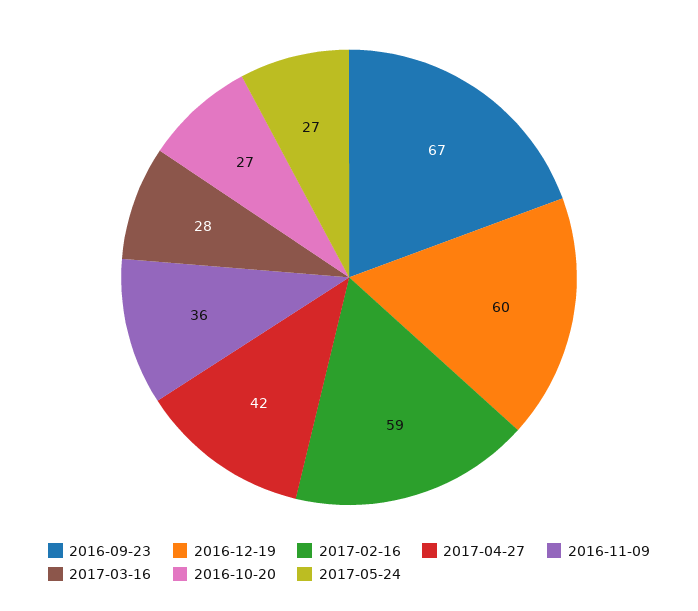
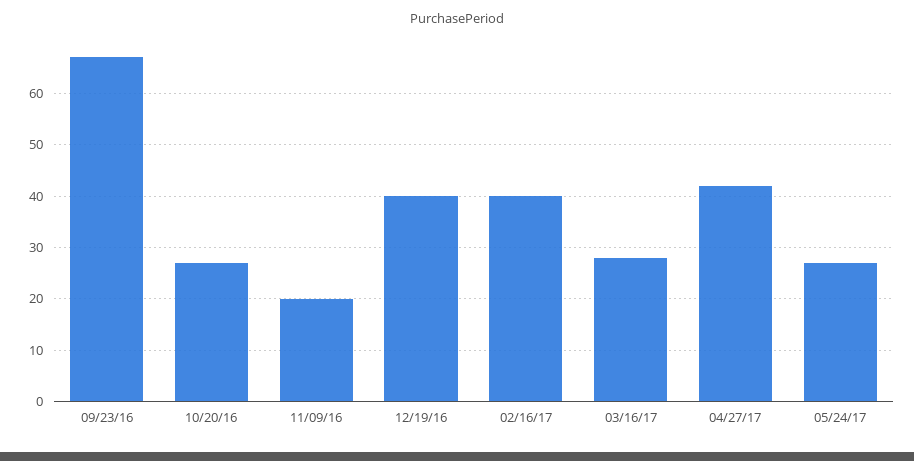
2016-12-19: 60 -> 40
2017-02-16: 59 -> 40
2016-11-09: 36 -> 20

